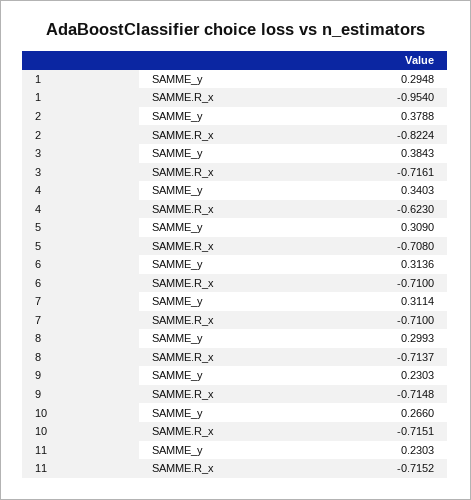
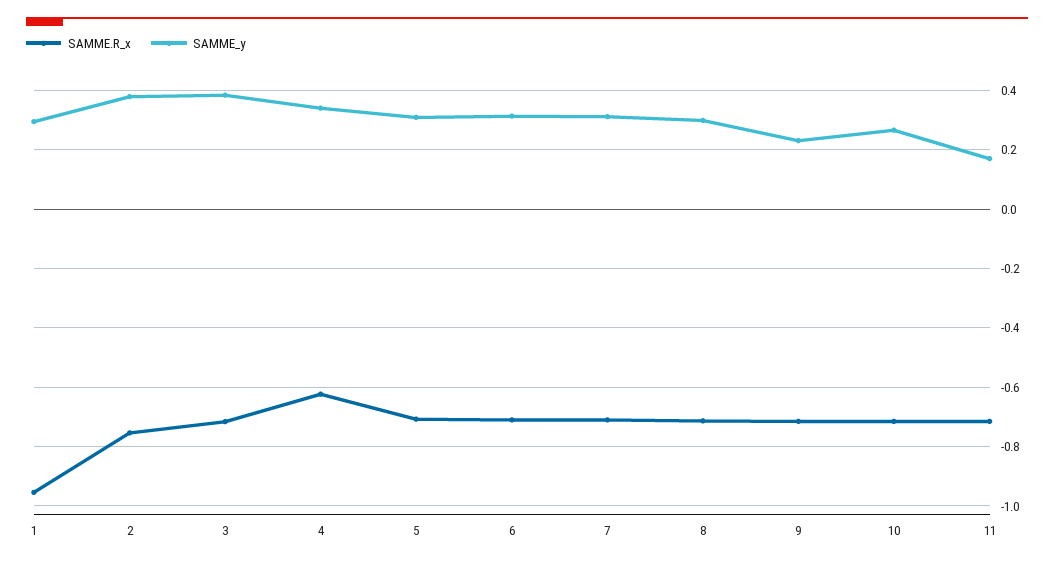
SAMME.R_x, 2: -0.8224 -> -0.75
SAMME_y, 11: 0.2303 -> 0.175

